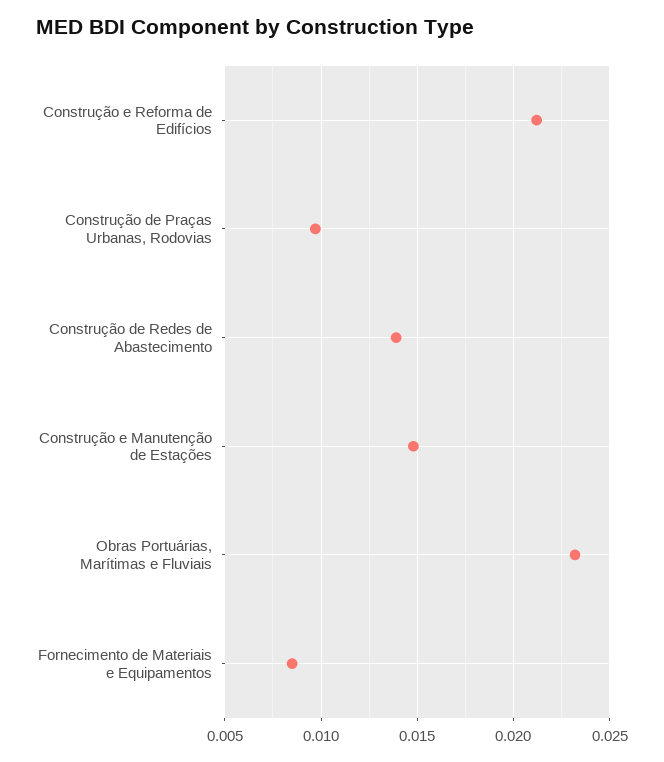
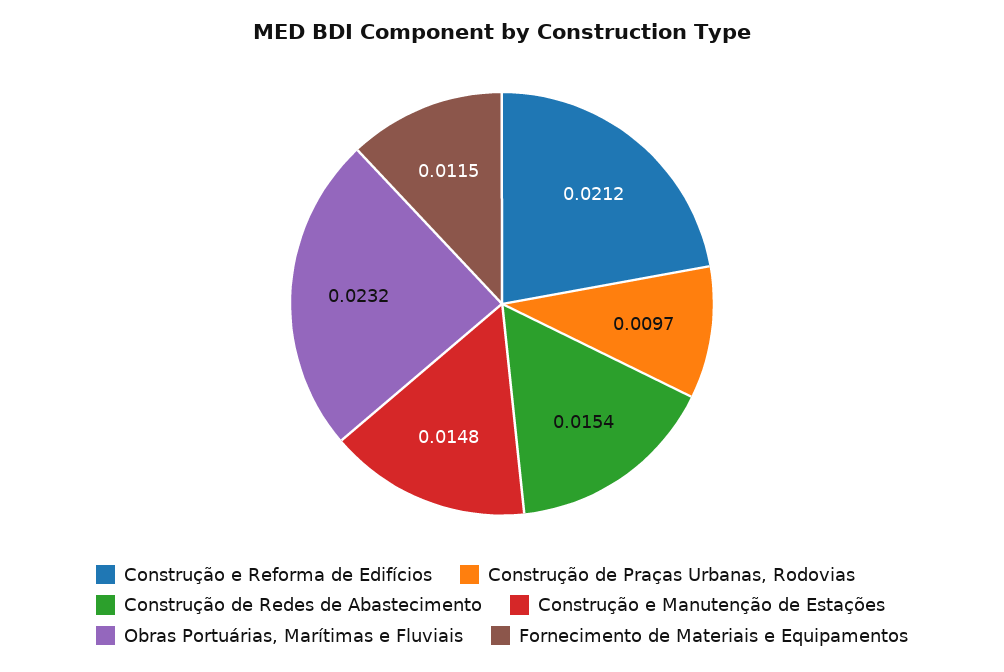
Construção de Redes de Abastecimento: 0.014 -> 0.0154
Fornecimento de Materiais e Equipamentos: 0.0085 -> 0.0115

